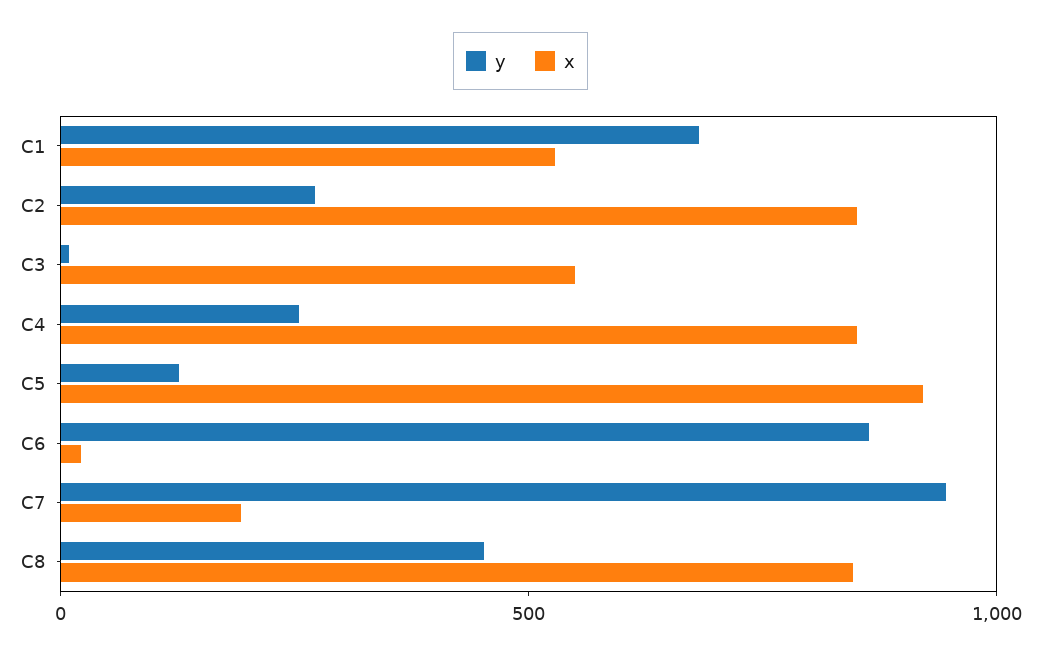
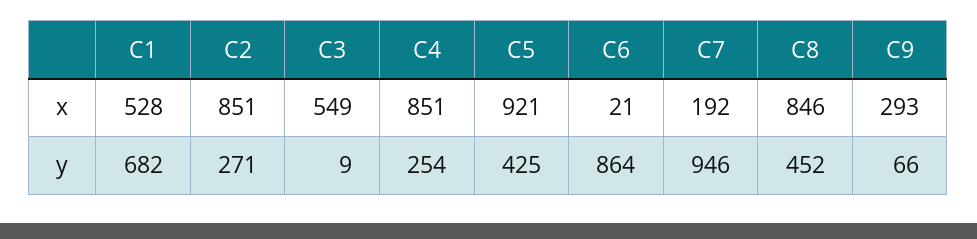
y, C5: 100 -> 425
x, C9: none -> 293
y, C9: none -> 66

